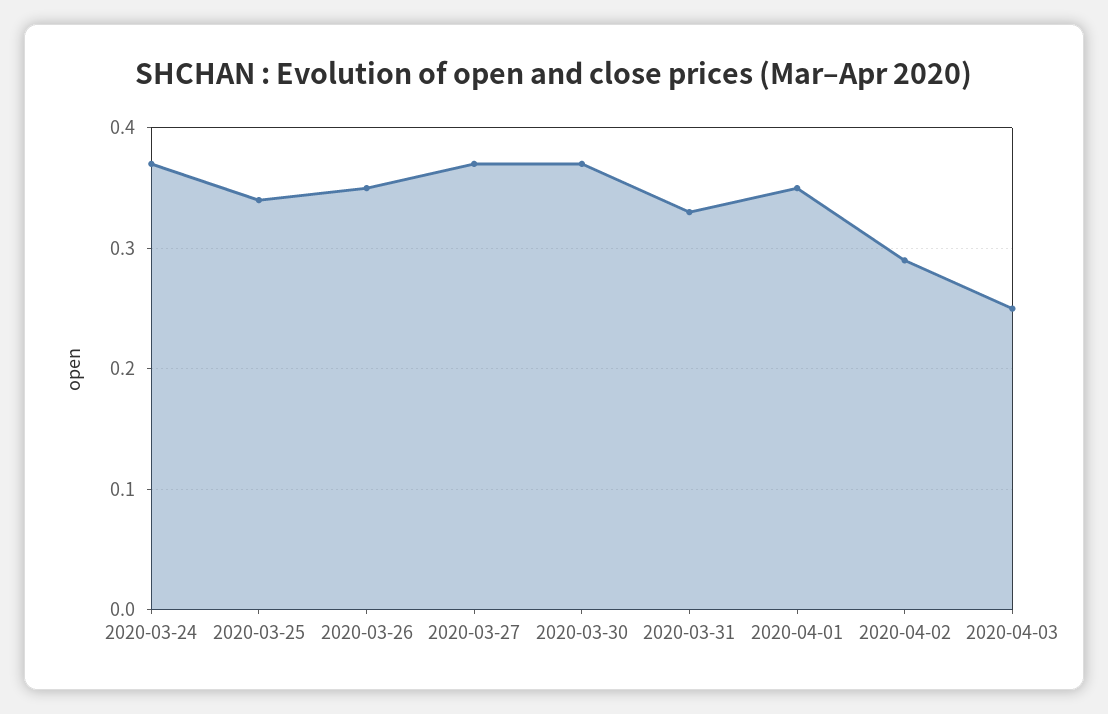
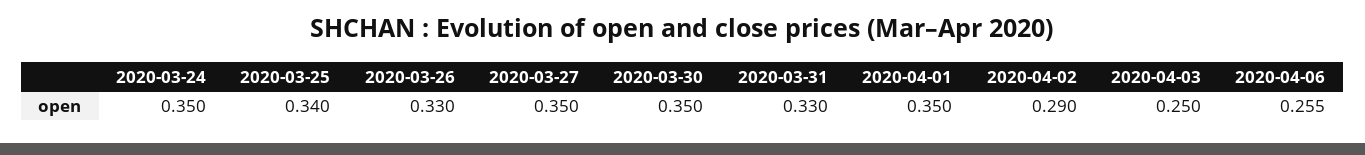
2020-03-24: 0.37 -> 0.35
2020-03-26: 0.35 -> 0.33
2020-03-27: 0.37 -> 0.35
2020-03-30: 0.37 -> 0.35
2020-04-06: none -> 0.255

